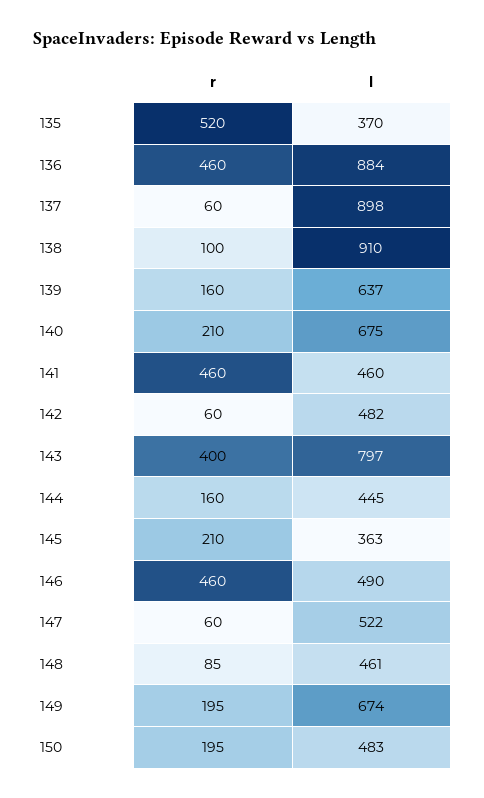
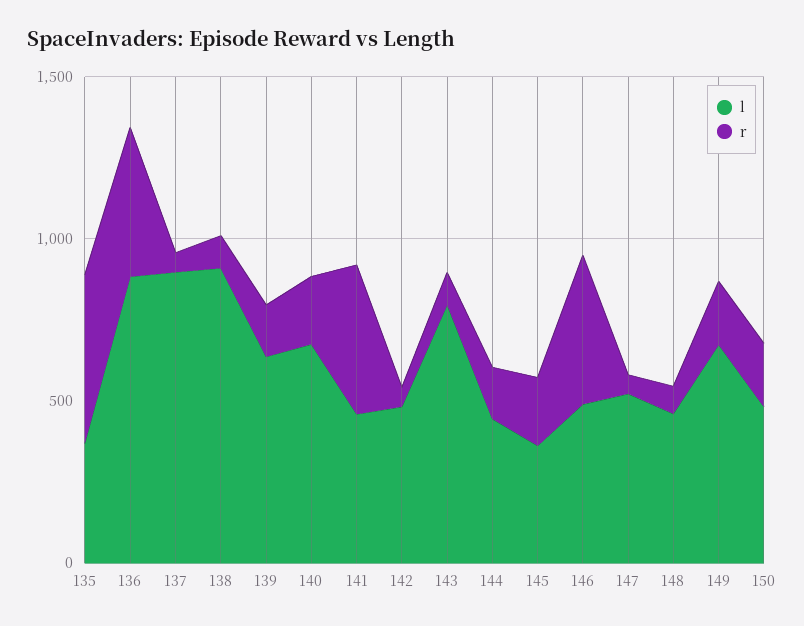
r, 143: 400 -> 100

